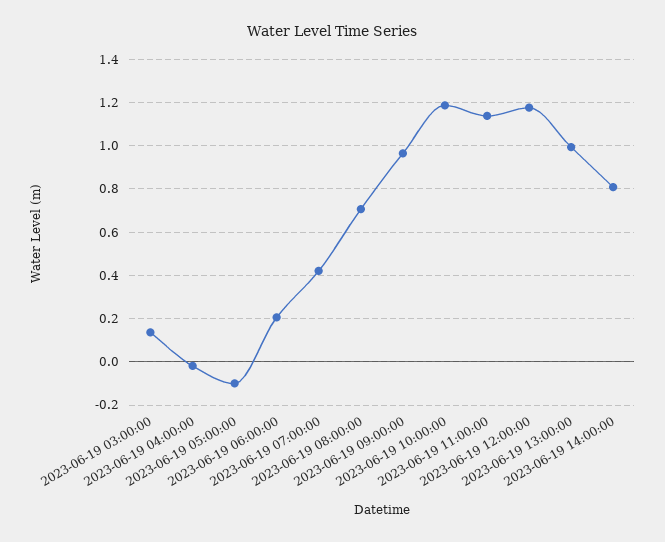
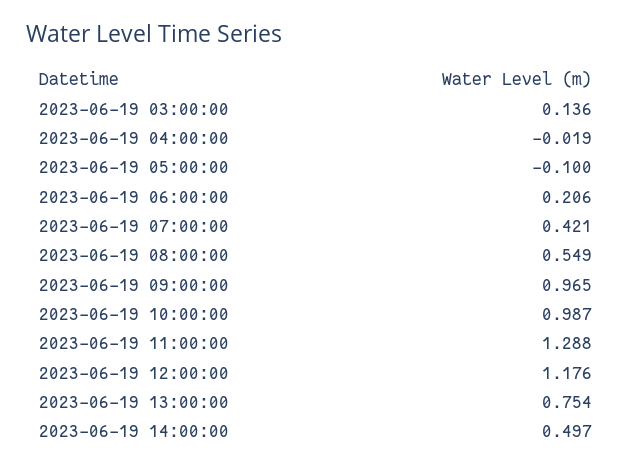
2023-06-19 08:00:00: 0.7 -> 0.549
2023-06-19 10:00:00: 1.2 -> 0.987
2023-06-19 11:00:00: 1.15 -> 1.288
2023-06-19 13:00:00: 1 -> 0.754
2023-06-19 14:00:00: 0.8 -> 0.497

